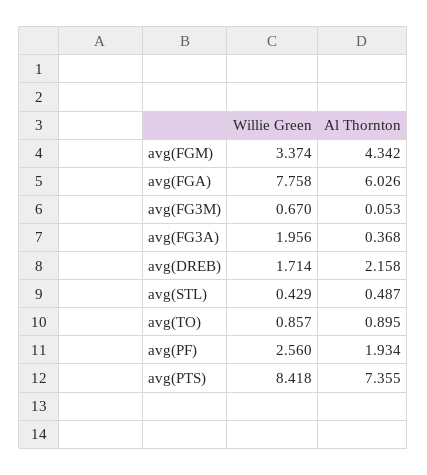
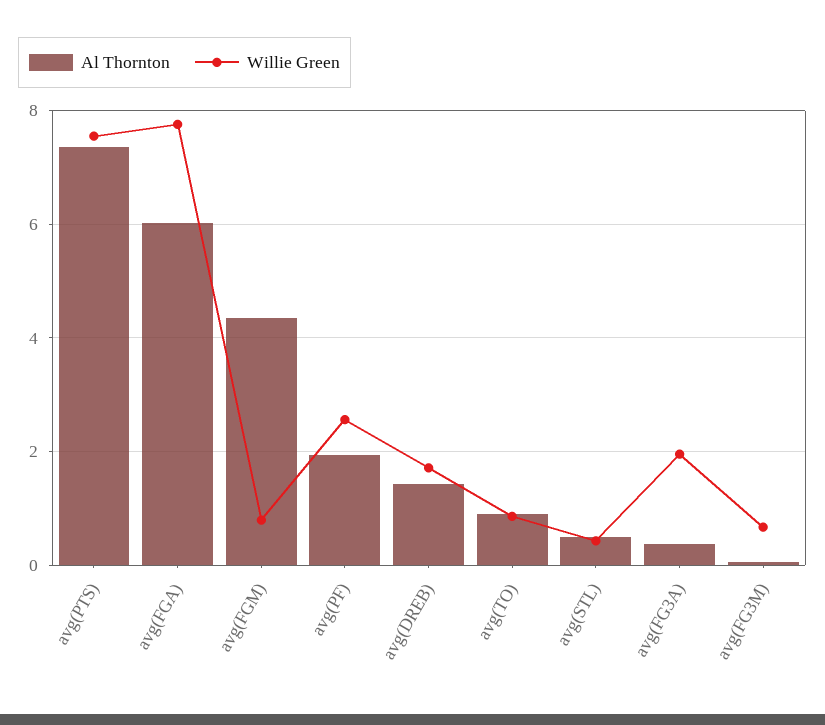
Willie Green, avg(FGM): 3.374 -> 0.8
Al Thornton, avg(DREB): 2.158 -> 1.4
Willie Green, avg(PTS): 8.418 -> 7.6

